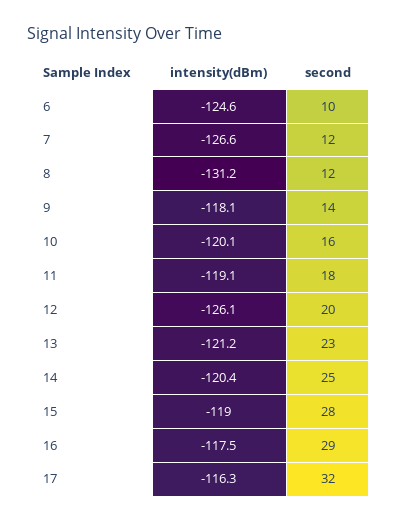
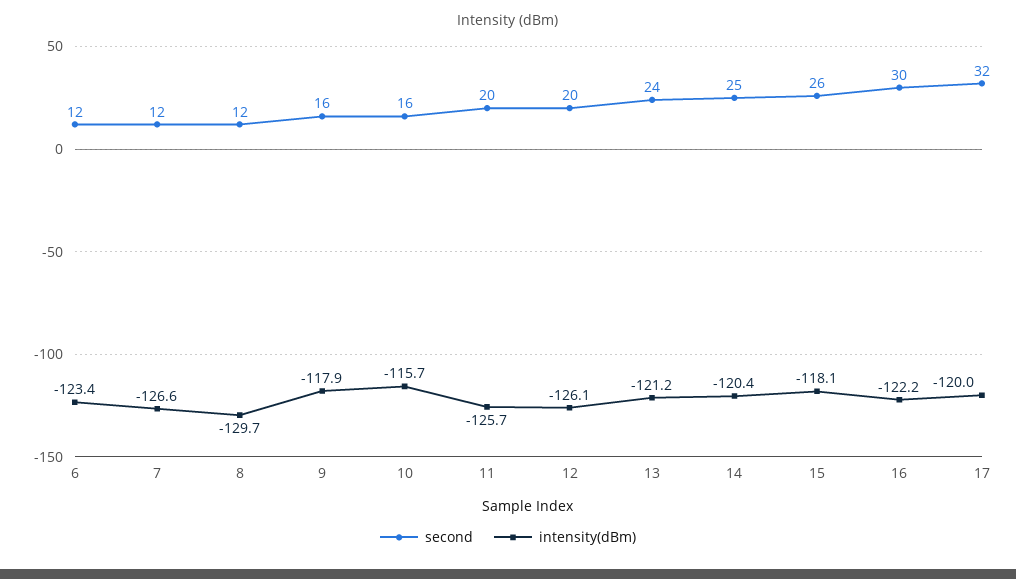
intensity(dBm), 6: -124.6 -> -123.4
second, 6: 10 -> 12
intensity(dBm), 8: -131.2 -> -129.7
intensity(dBm), 9: -118.1 -> -117.9
second, 9: 14 -> 16
intensity(dBm), 10: -120.1 -> -115.7
intensity(dBm), 11: -119.1 -> -125.7
second, 11: 18 -> 20
second, 13: 23 -> 24
intensity(dBm), 15: -119 -> -118.1
second, 15: 28 -> 26
intensity(dBm), 16: -117.5 -> -122.2
second, 16: 29 -> 30
intensity(dBm), 17: -116.3 -> -120

